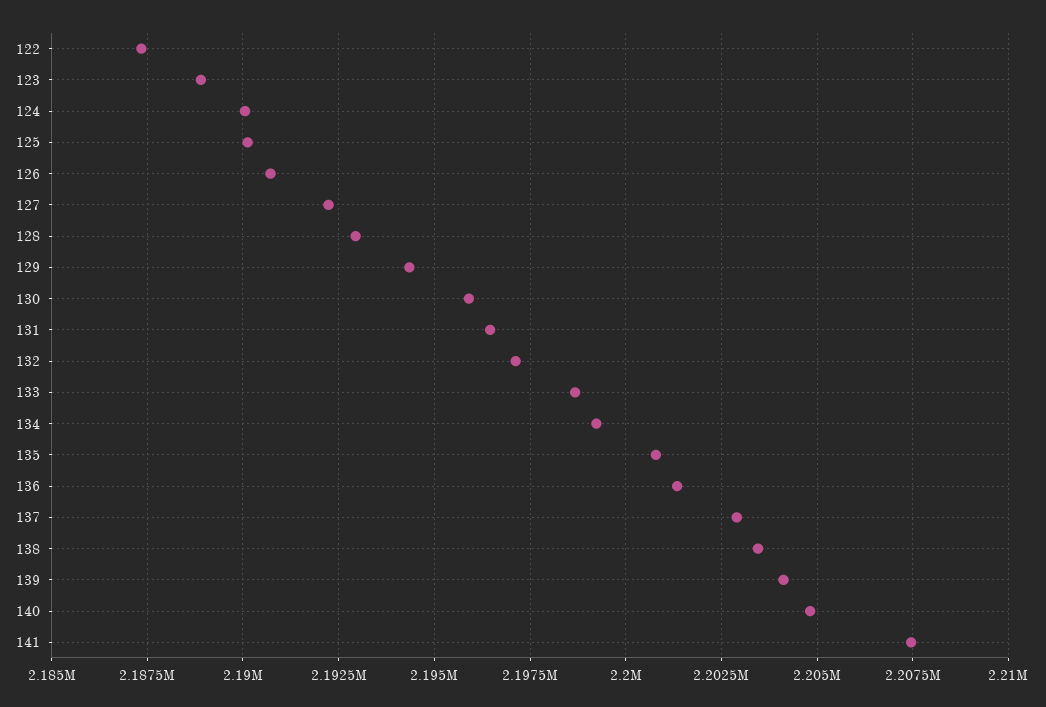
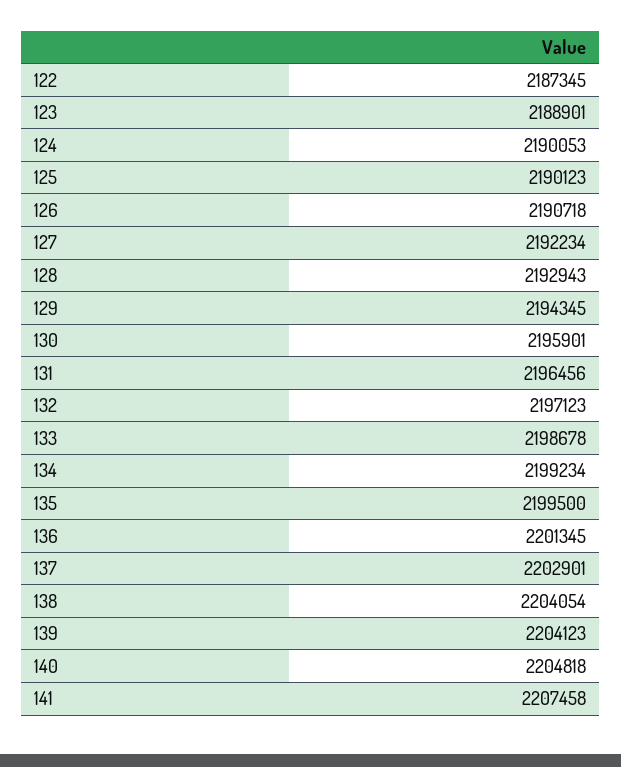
135: 2200750 -> 2199500
138: 2203500 -> 2204054

